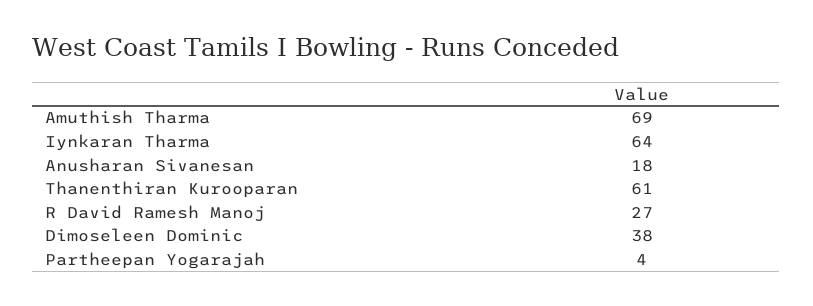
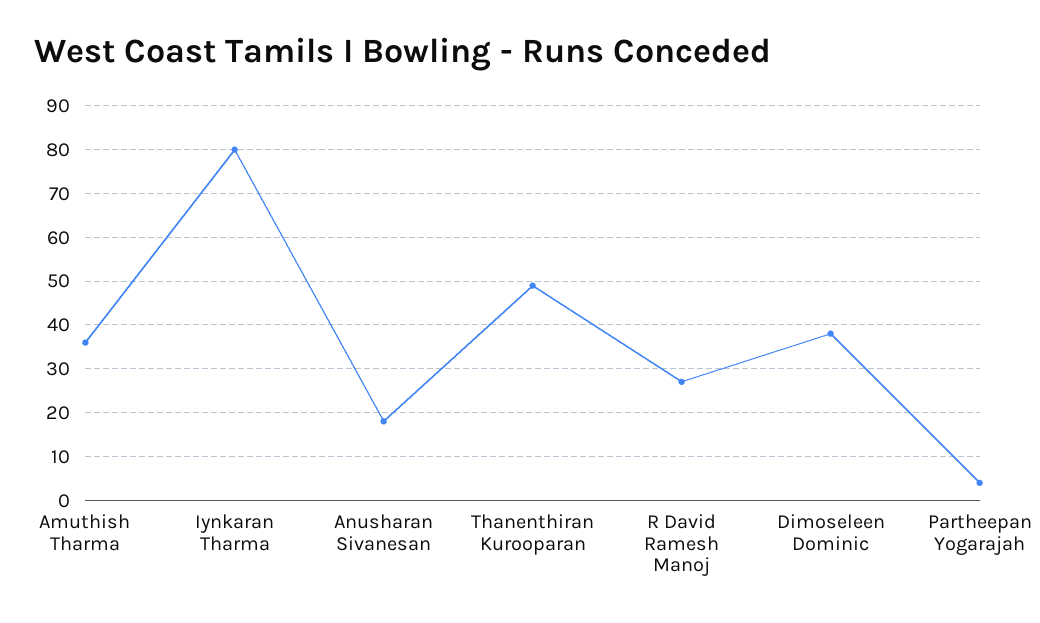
Amuthish Tharma: 69 -> 35
Iynkaran Tharma: 64 -> 80
Thanenthiran Kurooparan: 61 -> 50

